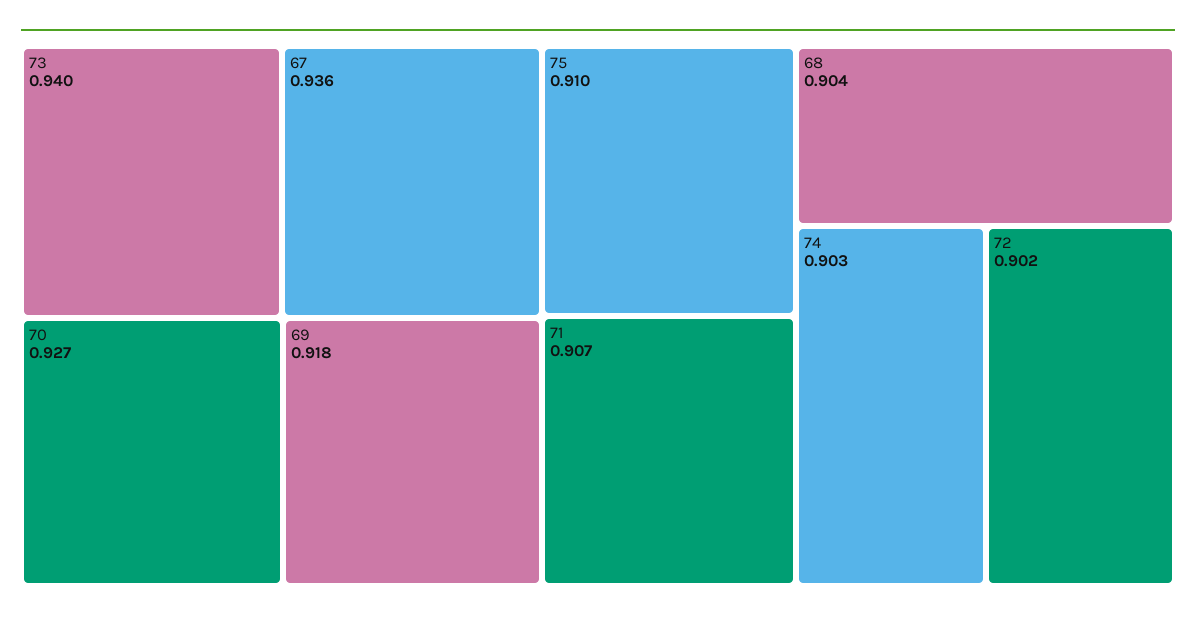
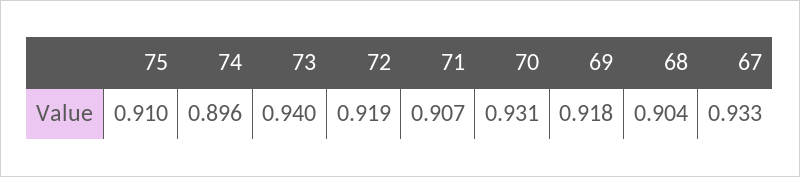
67: 0.936 -> 0.933
70: 0.927 -> 0.931
74: 0.903 -> 0.896
72: 0.902 -> 0.919

